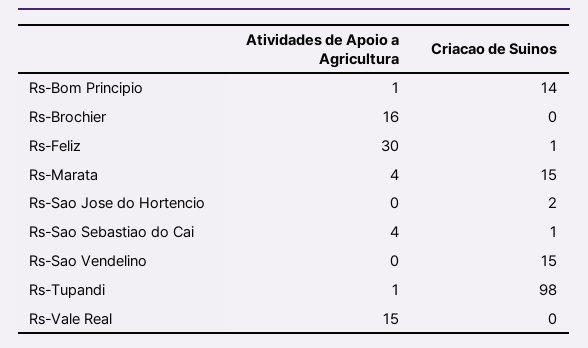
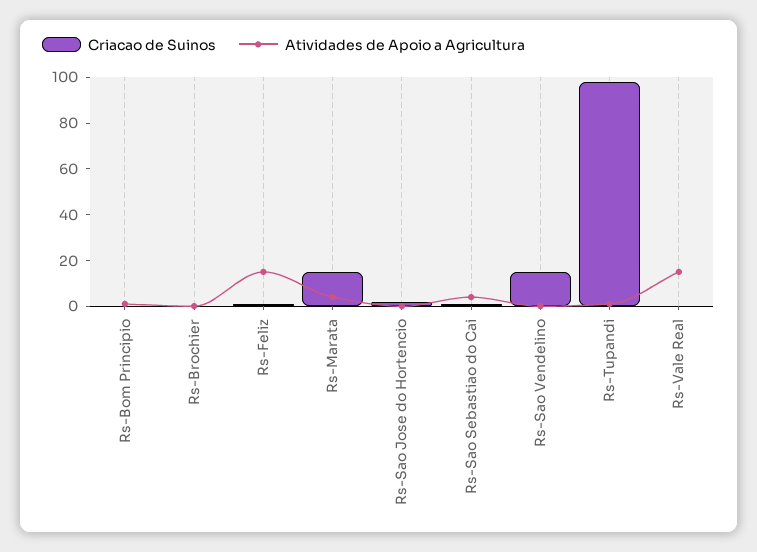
Criacao de Suinos, Rs-Bom Principio: 14 -> 0
Atividades de Apoio a Agricultura, Rs-Brochier: 16 -> 0
Atividades de Apoio a Agricultura, Rs-Feliz: 30 -> 15

